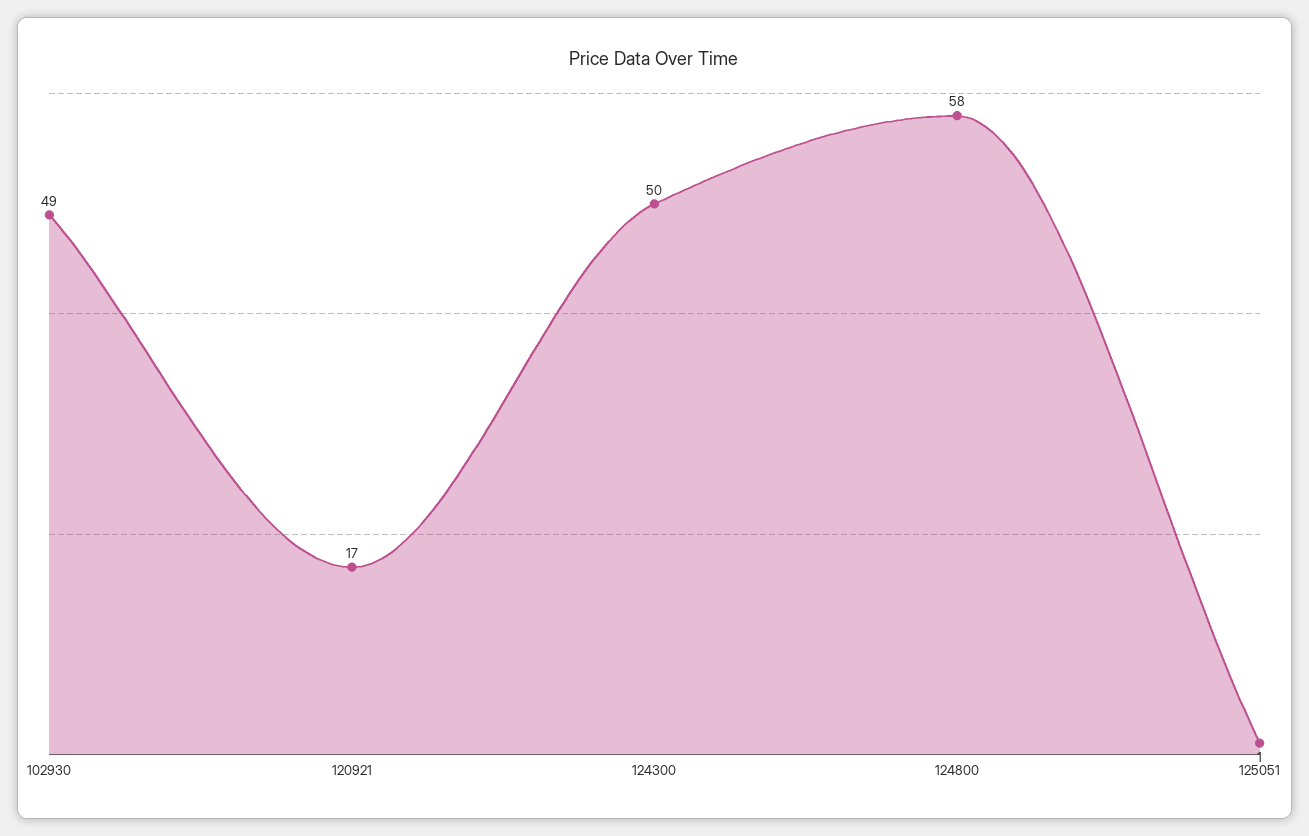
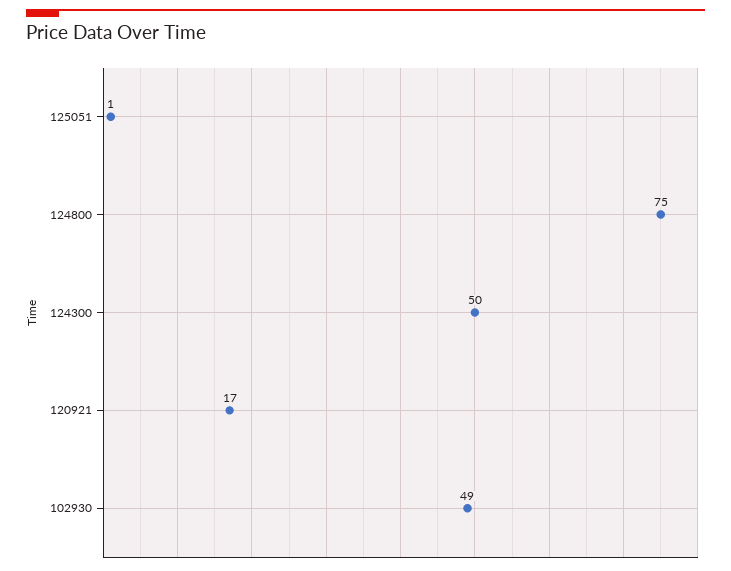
124800: 58 -> 75

